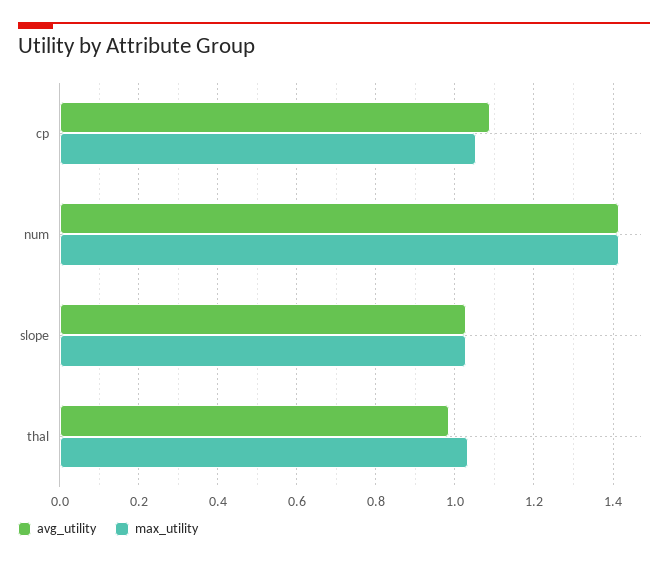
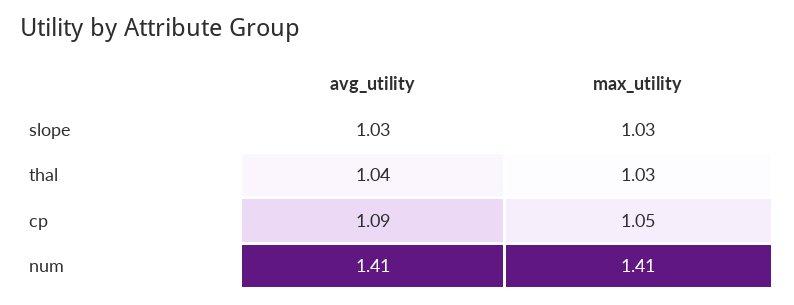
avg_utility, thal: 0.98 -> 1.04

